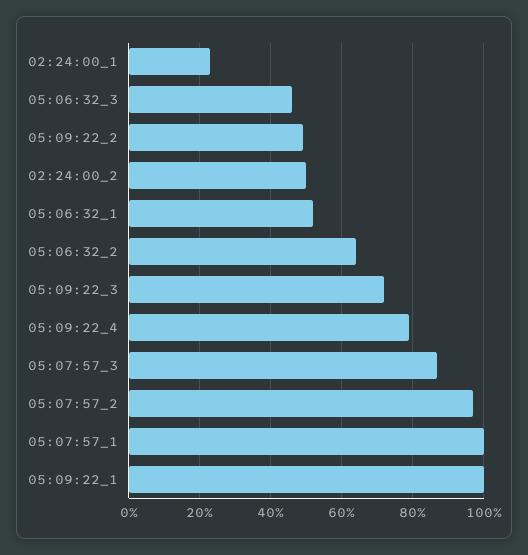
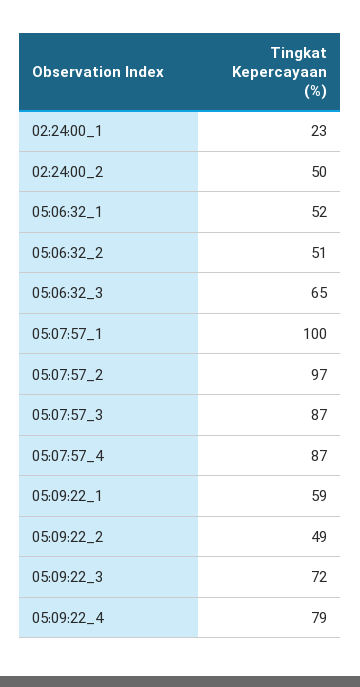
05:06:32_3: 45 -> 65
05:06:32_2: 65 -> 51
05:09:22_1: 100 -> 59
05:07:57_4: none -> 87

